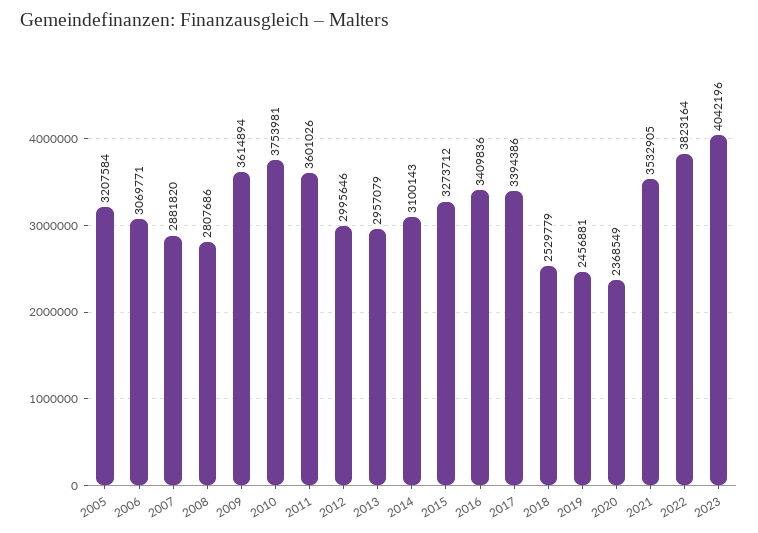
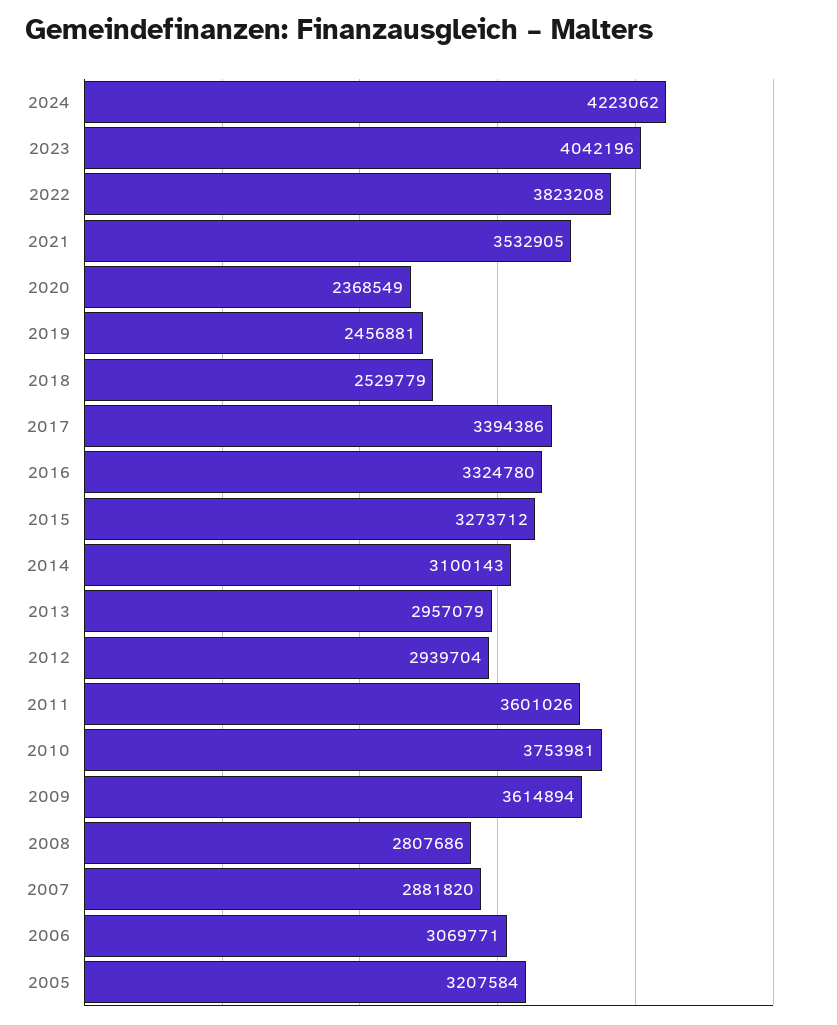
2012: 2995646 -> 2939704
2016: 3409836 -> 3324780
2022: 3823164 -> 3823208
2024: none -> 4223062

